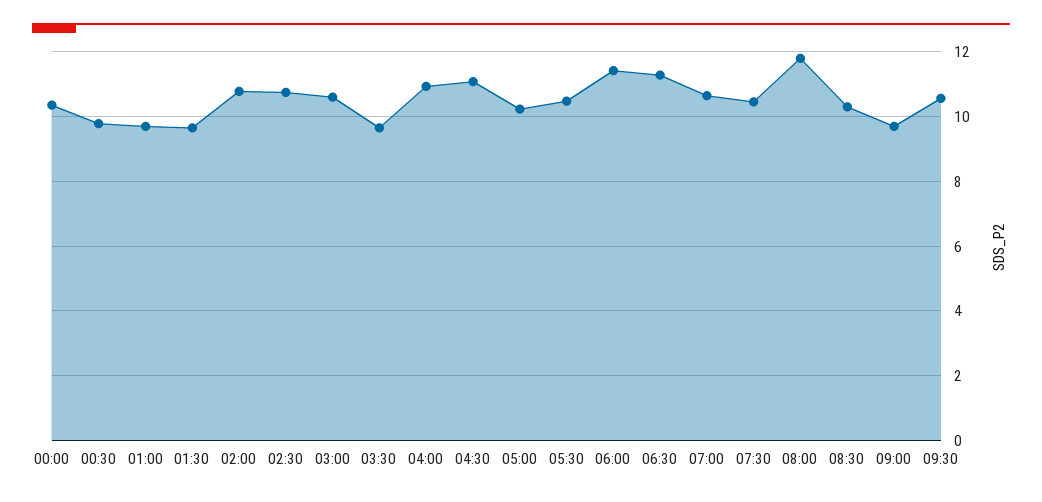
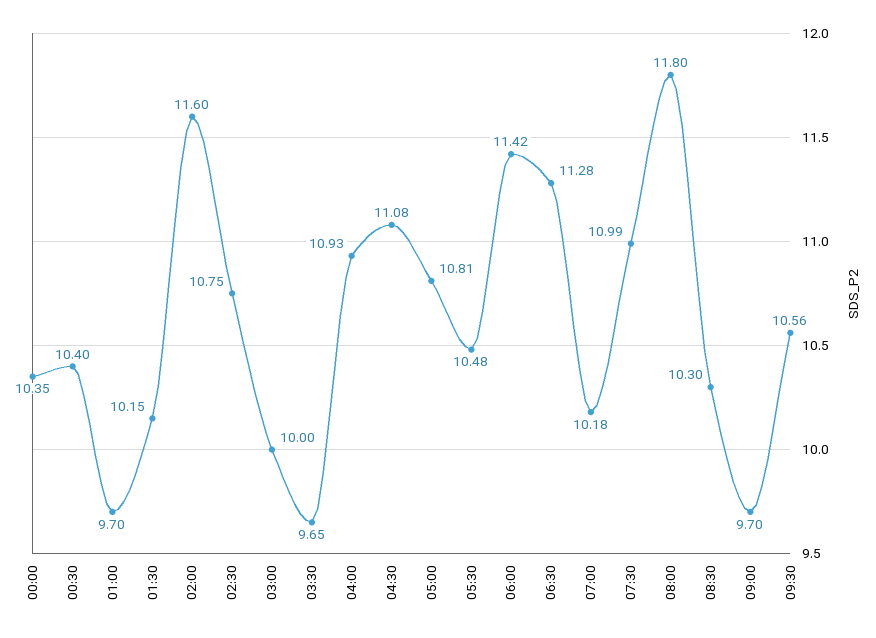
00:30: 9.8 -> 10.4
01:30: 9.6 -> 10.15
02:00: 10.8 -> 11.6
03:00: 10.6 -> 10
05:00: 10.2 -> 10.81
07:00: 10.6 -> 10.18
07:30: 10.4 -> 10.99

